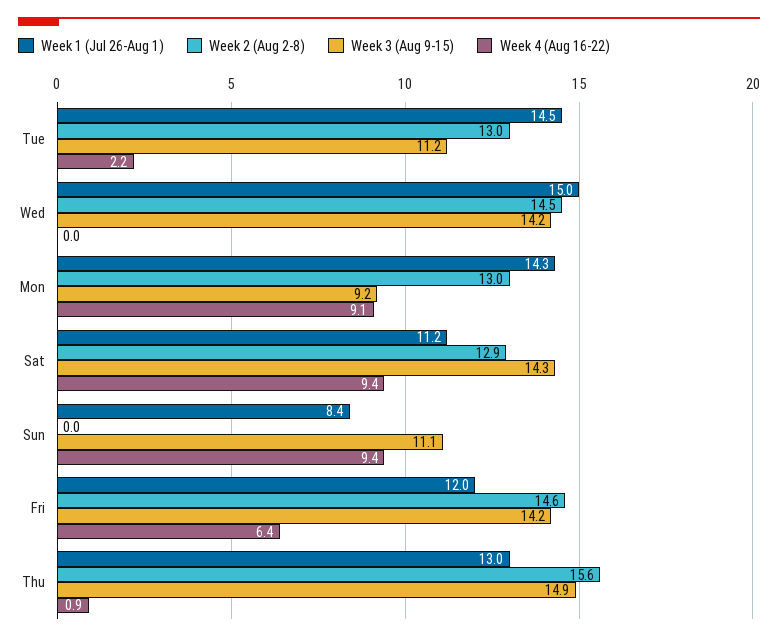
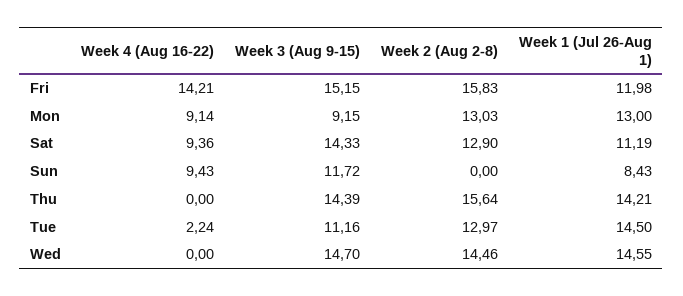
Week 1 (Jul 26-Aug 1), Wed: 15 -> 14.55
Week 3 (Aug 9-15), Wed: 14.2 -> 14.7
Week 1 (Jul 26-Aug 1), Mon: 14.3 -> 13
Week 3 (Aug 9-15), Sun: 11.1 -> 11.72
Week 2 (Aug 2-8), Fri: 14.6 -> 15.83
Week 3 (Aug 9-15), Fri: 14.2 -> 15.15
Week 4 (Aug 16-22), Fri: 6.4 -> 14.21
Week 1 (Jul 26-Aug 1), Thu: 13 -> 14.21
Week 3 (Aug 9-15), Thu: 14.9 -> 14.39
Week 4 (Aug 16-22), Thu: 0.9 -> 0

